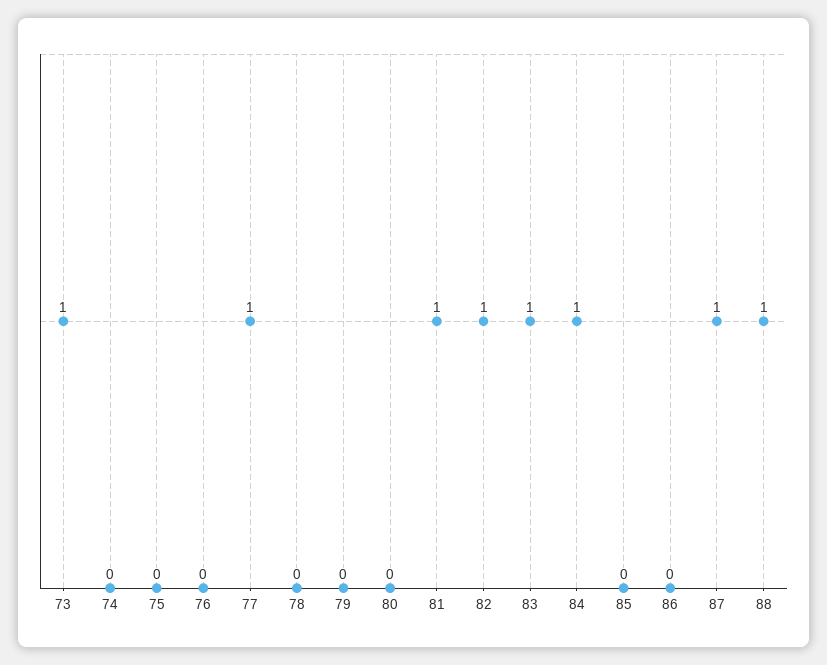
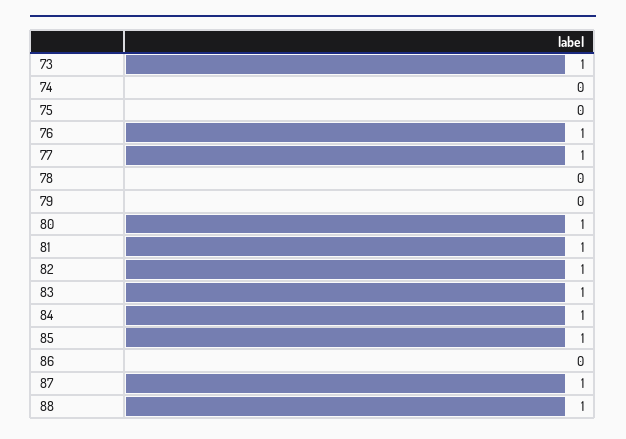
76: 0 -> 1
80: 0 -> 1
85: 0 -> 1

